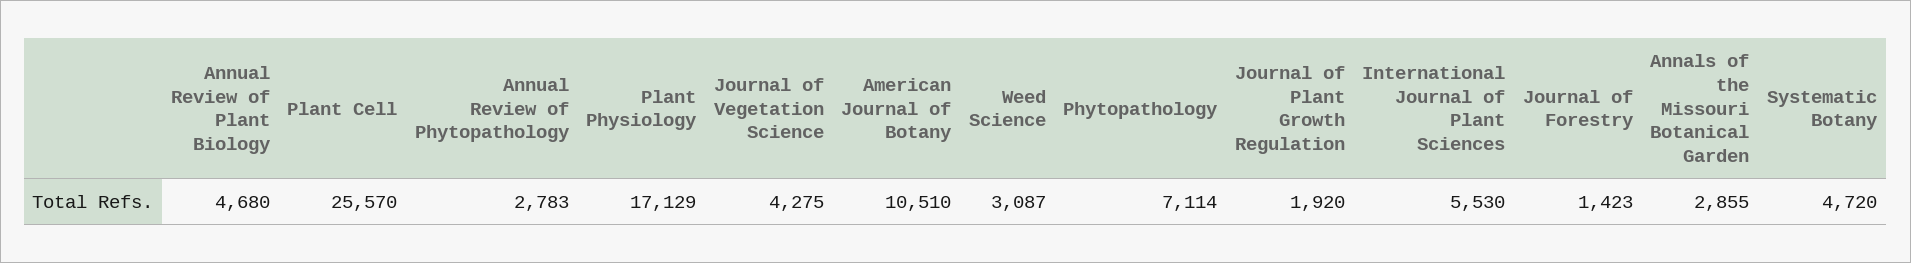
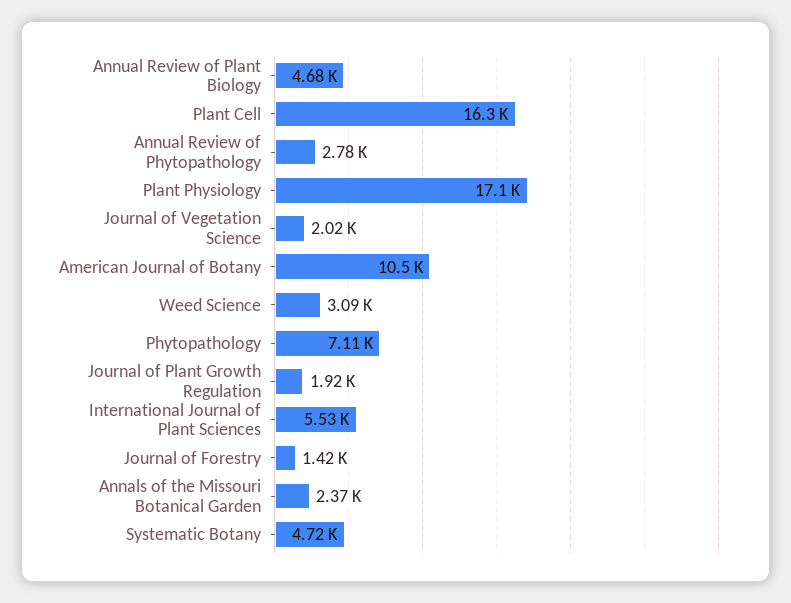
Plant Cell: 25570 -> 16300
Journal of Vegetation Science: 4275 -> 2020
Annals of the Missouri Botanical Garden: 2855 -> 2370

